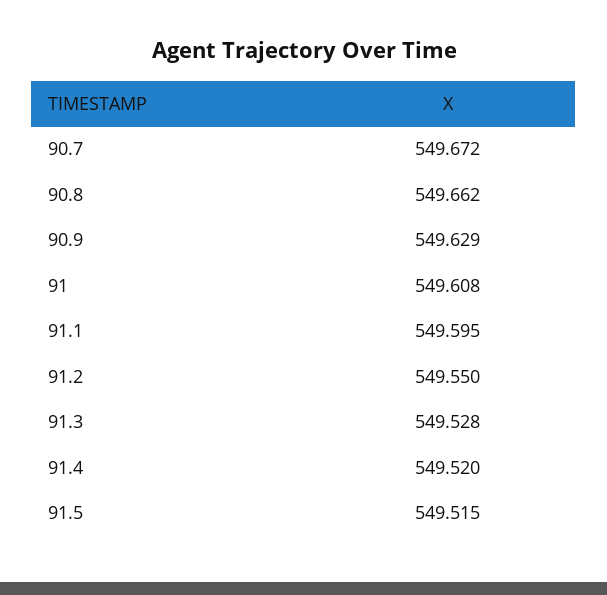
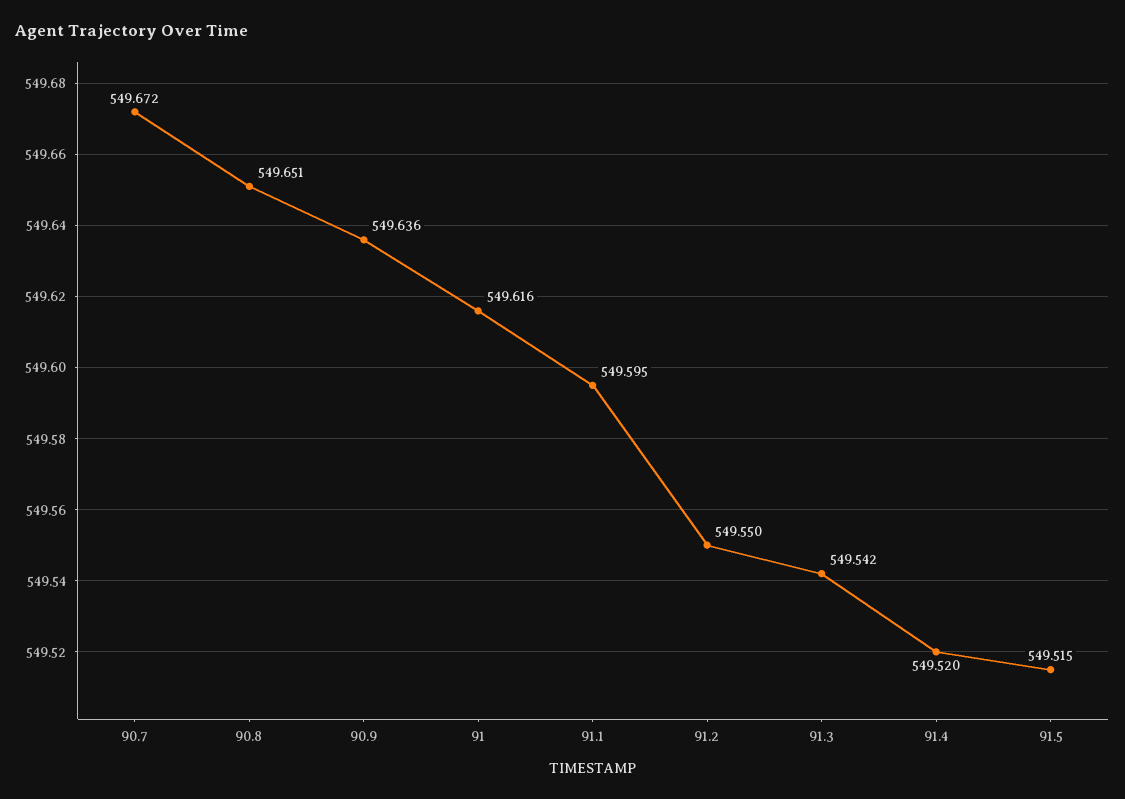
90.8: 549.662 -> 549.651
90.9: 549.629 -> 549.636
91: 549.608 -> 549.616
91.3: 549.528 -> 549.542

